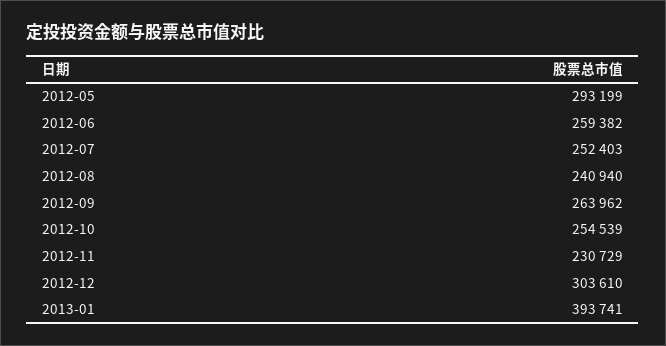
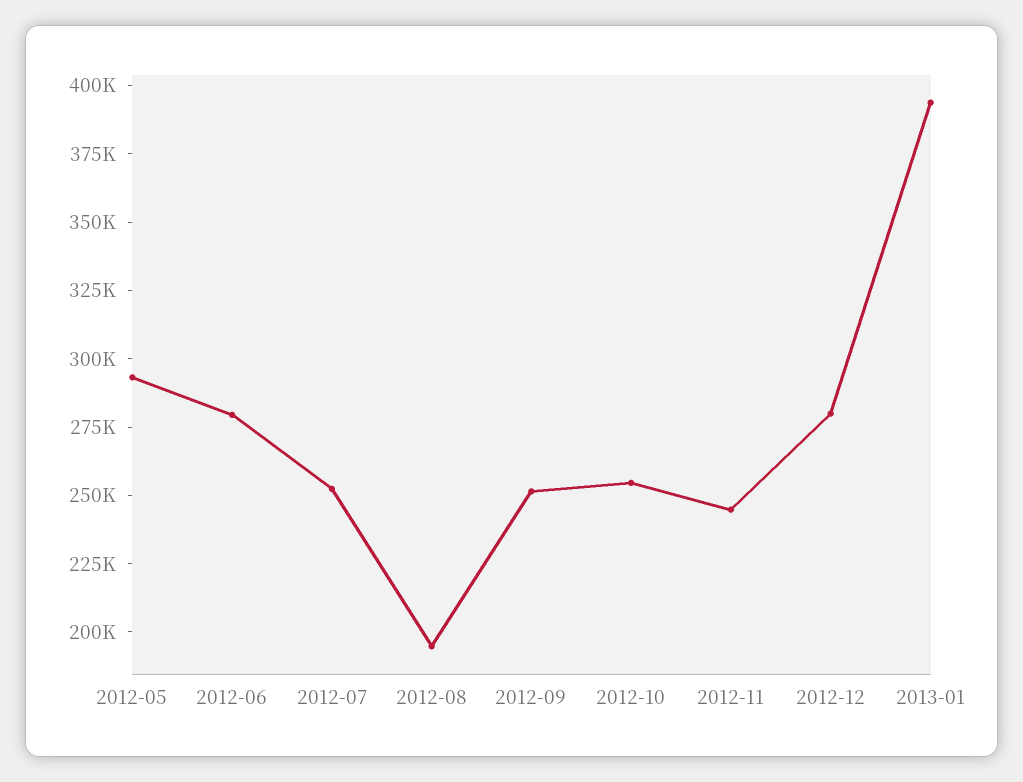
2012-06: 259382 -> 280000
2012-08: 240940 -> 195000
2012-09: 263962 -> 250000
2012-11: 230729 -> 245000
2012-12: 303610 -> 280000

